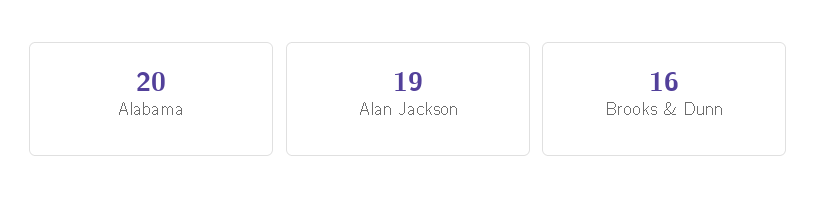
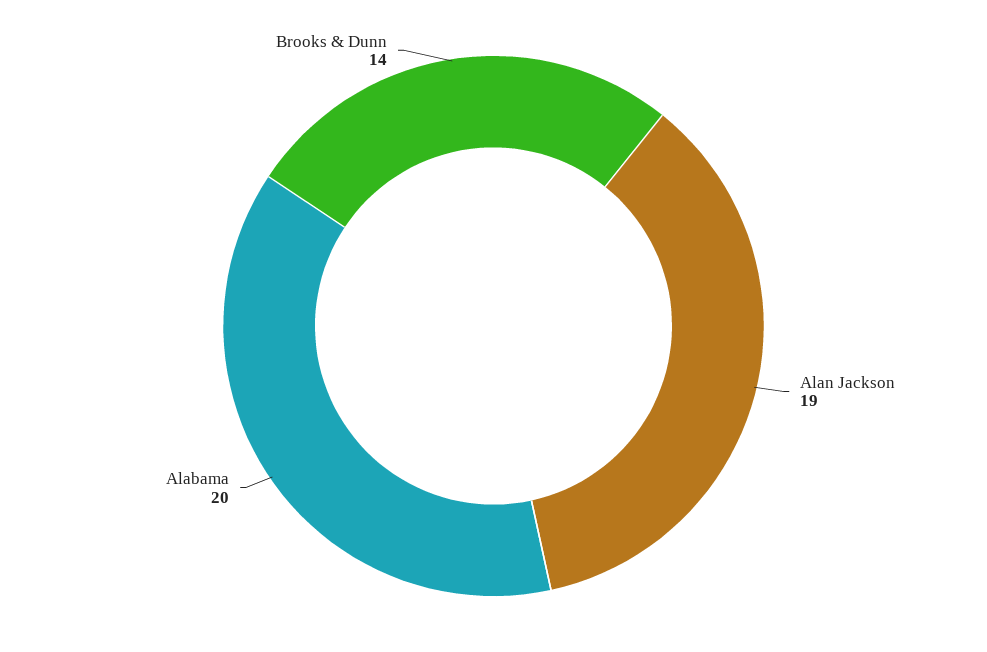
Brooks & Dunn: 16 -> 14

